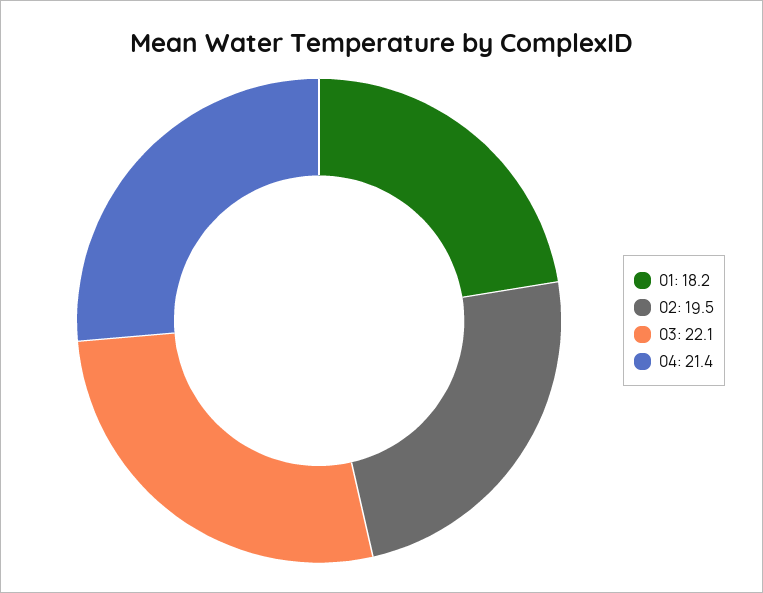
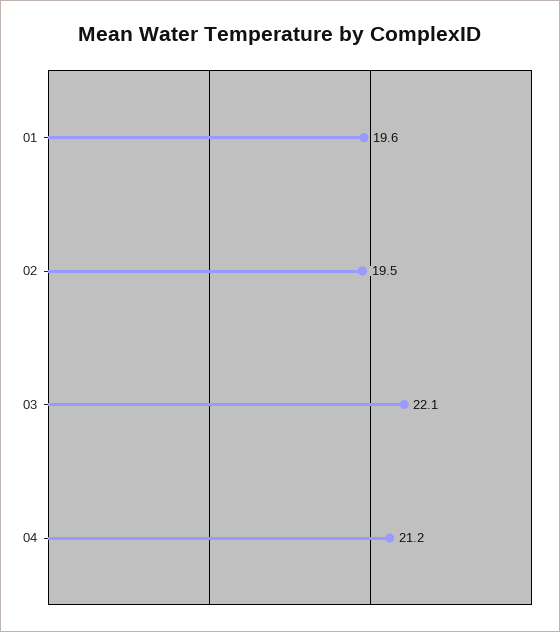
01: 18.2 -> 19.6
04: 21.4 -> 21.2

